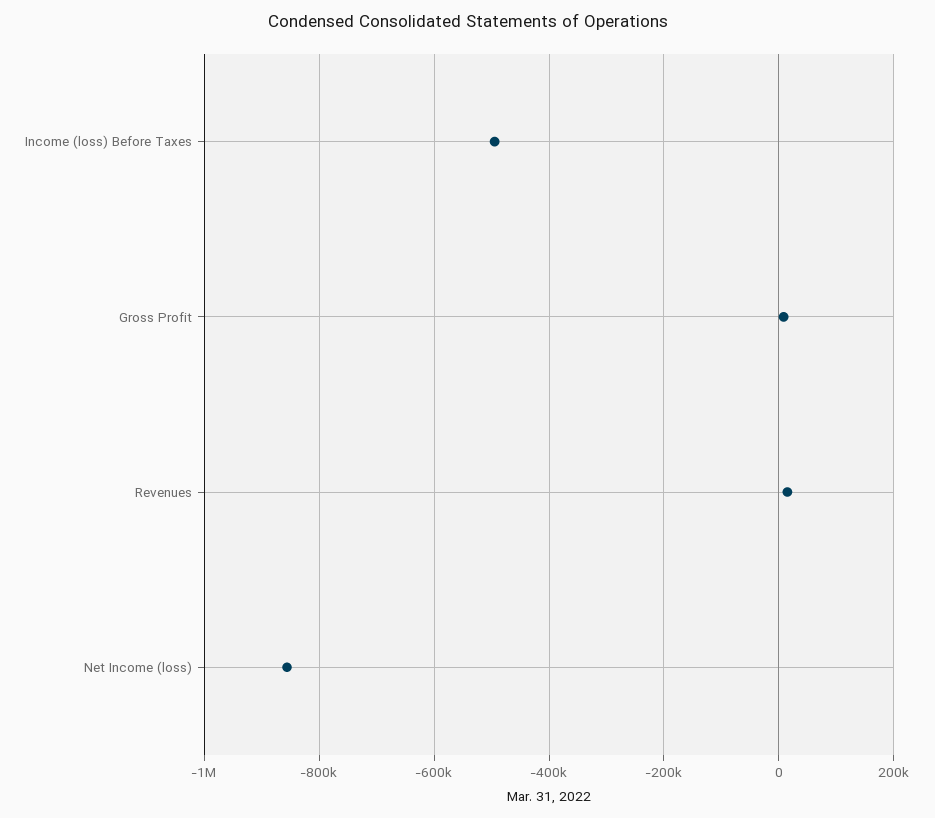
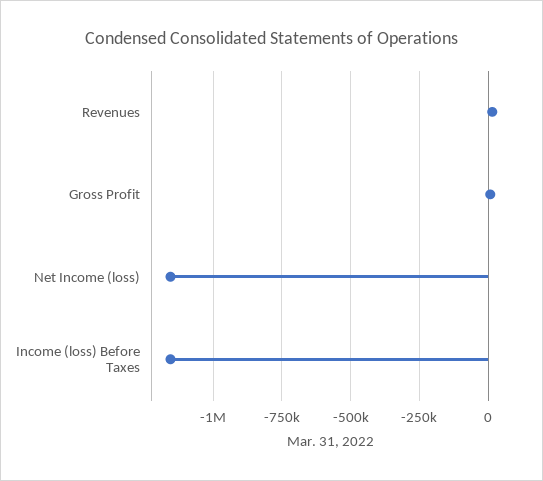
Income (loss) Before Taxes: -500000 -> -1150000
Net Income (loss): -860000 -> -1150000

